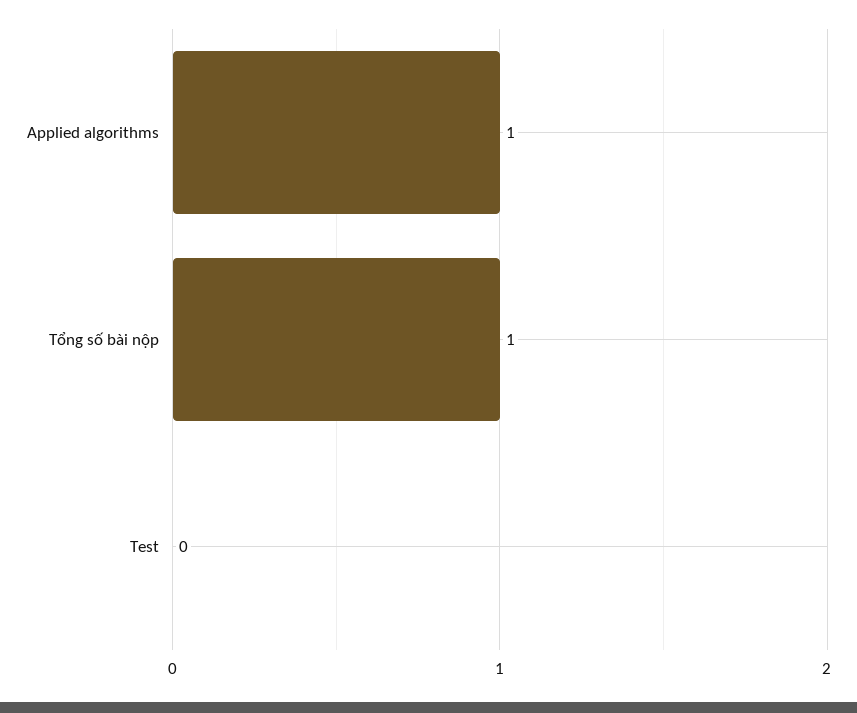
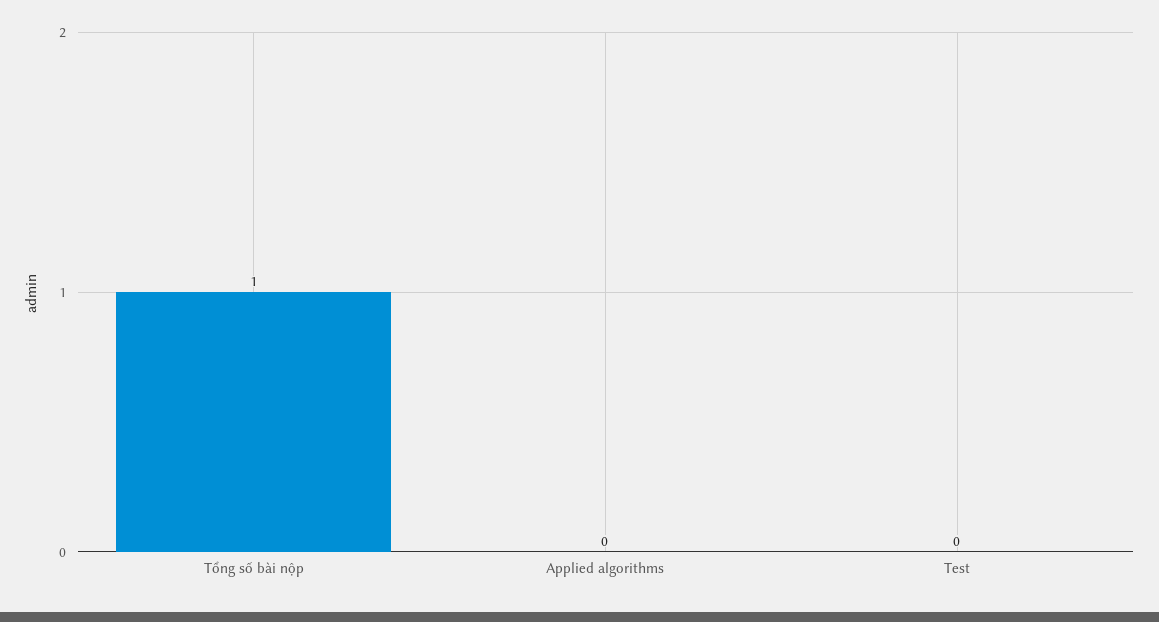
Applied algorithms: 1 -> 0

